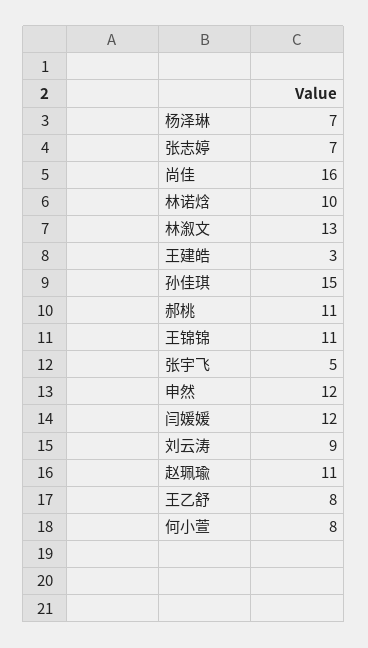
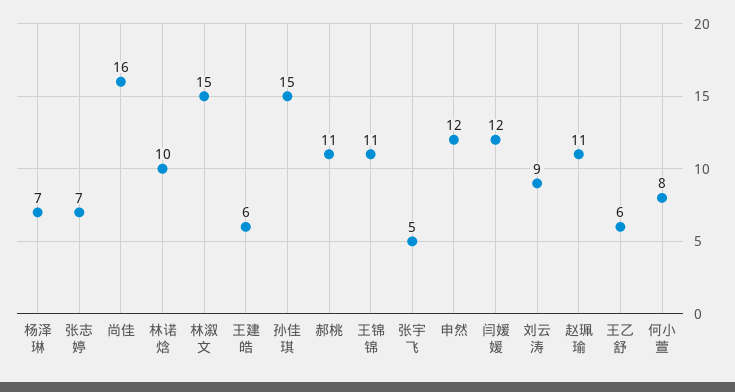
林溆文: 13 -> 15
王建皓: 3 -> 6
王乙舒: 8 -> 6

